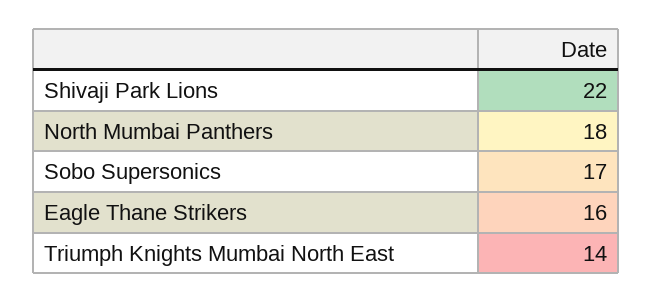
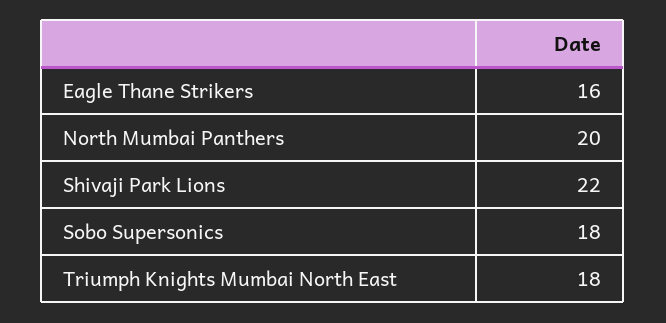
North Mumbai Panthers: 18 -> 20
Sobo Supersonics: 17 -> 18
Triumph Knights Mumbai North East: 14 -> 18

